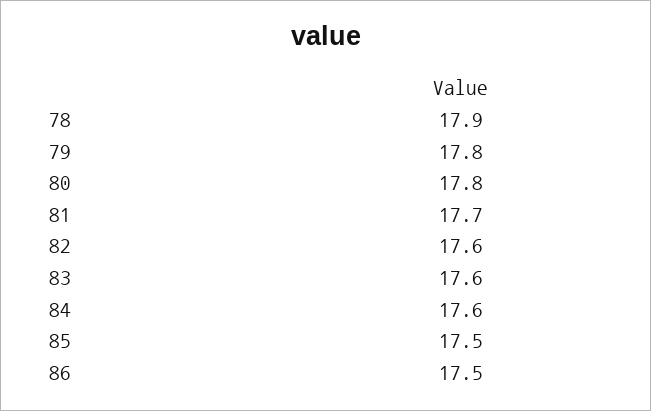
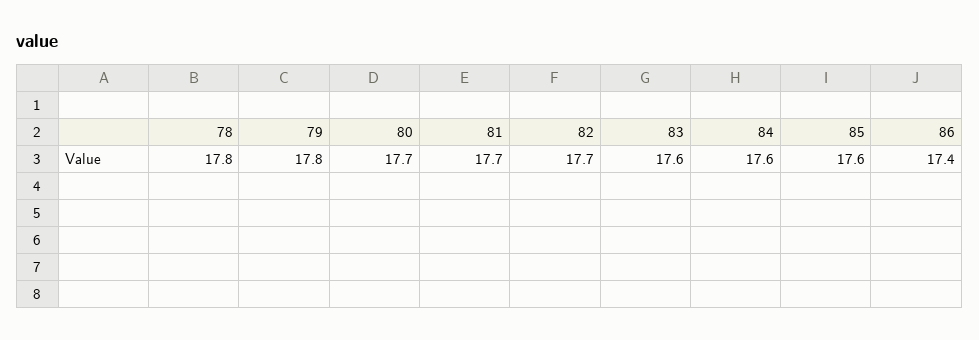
78: 17.9 -> 17.8
80: 17.8 -> 17.7
82: 17.6 -> 17.7
85: 17.5 -> 17.6
86: 17.5 -> 17.4

